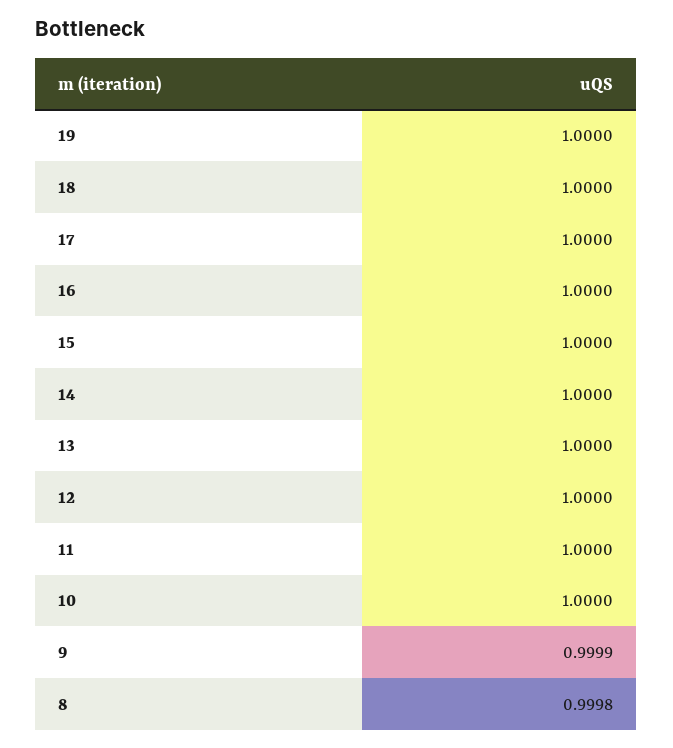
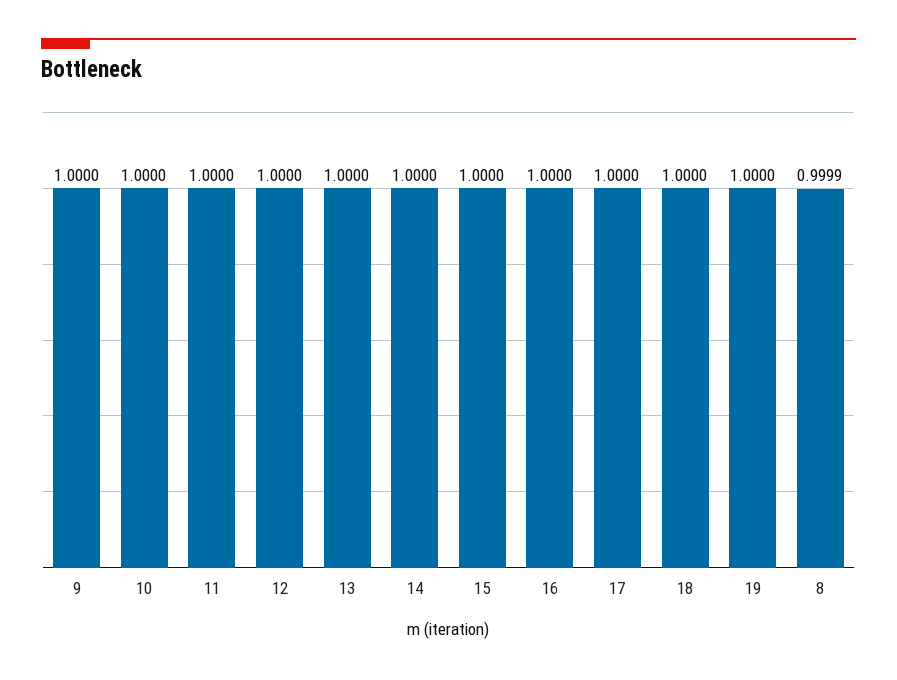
9: 0.9999 -> 1
8: 0.9998 -> 0.9999

